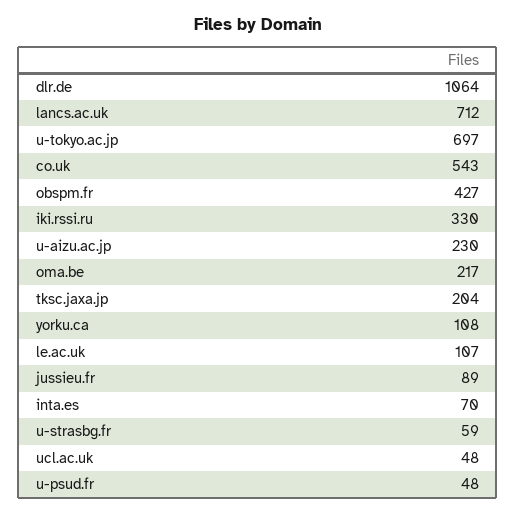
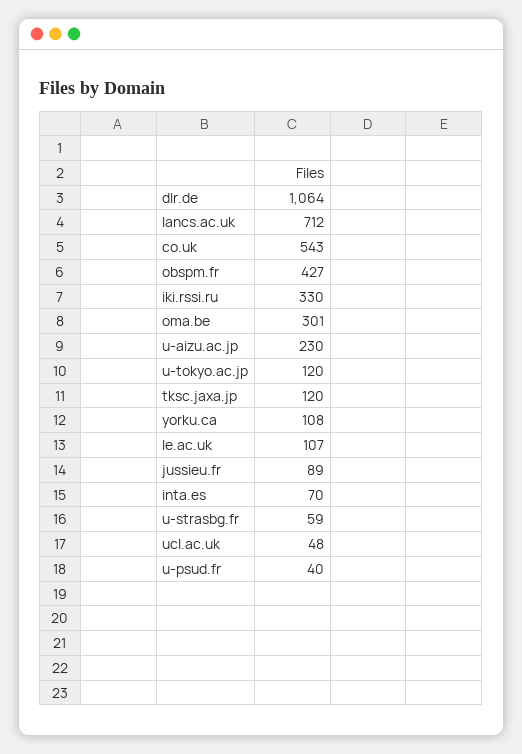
u-tokyo.ac.jp: 697 -> 120
oma.be: 217 -> 301
tksc.jaxa.jp: 204 -> 120
u-psud.fr: 48 -> 40

